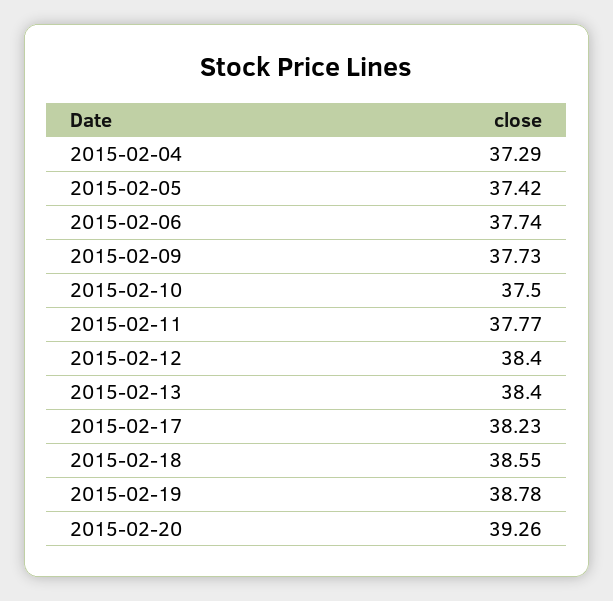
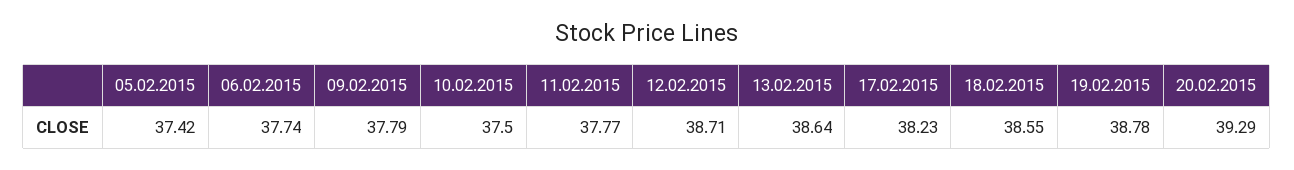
2015-02-04: 37.29 -> none
2015-02-09: 37.73 -> 37.79
2015-02-12: 38.4 -> 38.71
2015-02-13: 38.4 -> 38.64
2015-02-20: 39.26 -> 39.29

